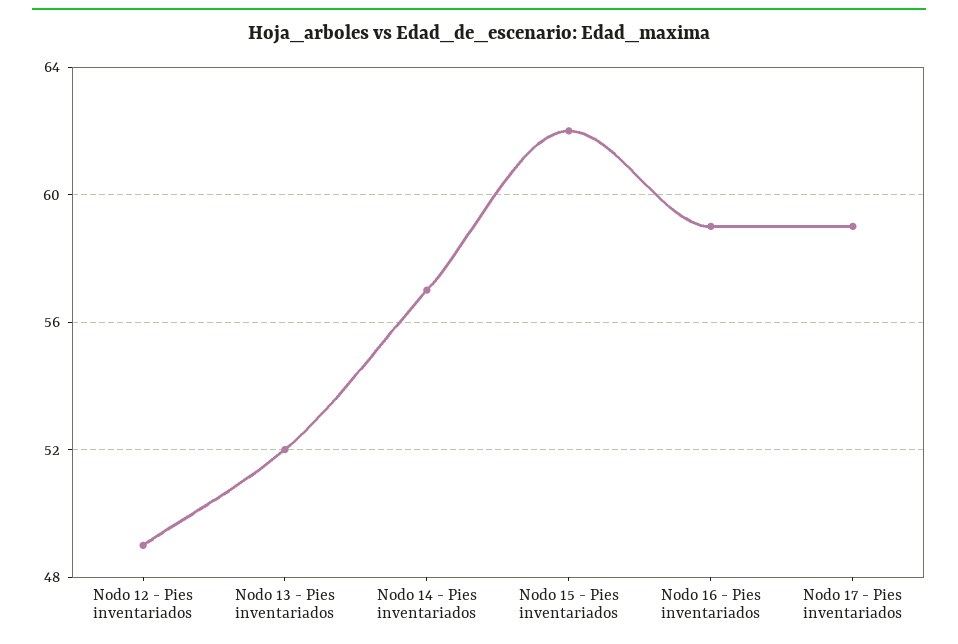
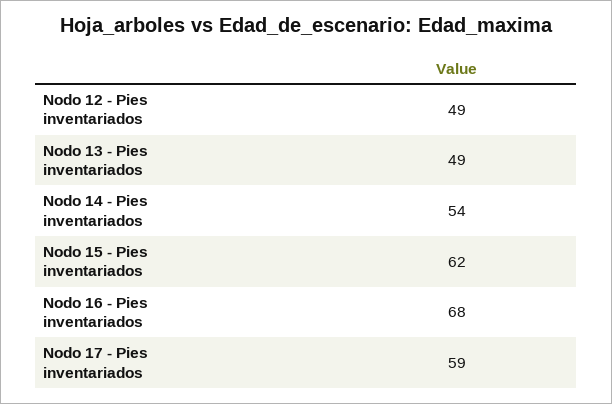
Nodo 13 - Pies inventariados: 52 -> 49
Nodo 14 - Pies inventariados: 57 -> 54
Nodo 16 - Pies inventariados: 59 -> 68

